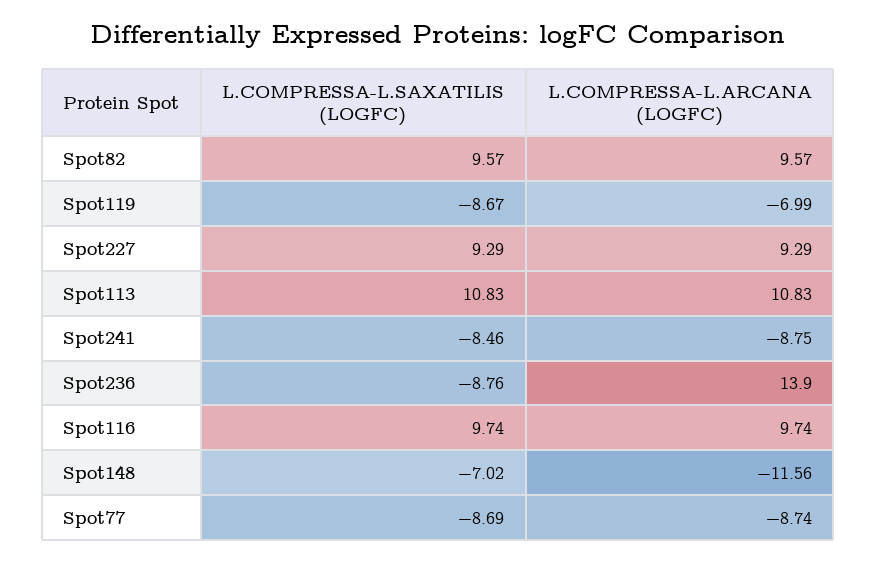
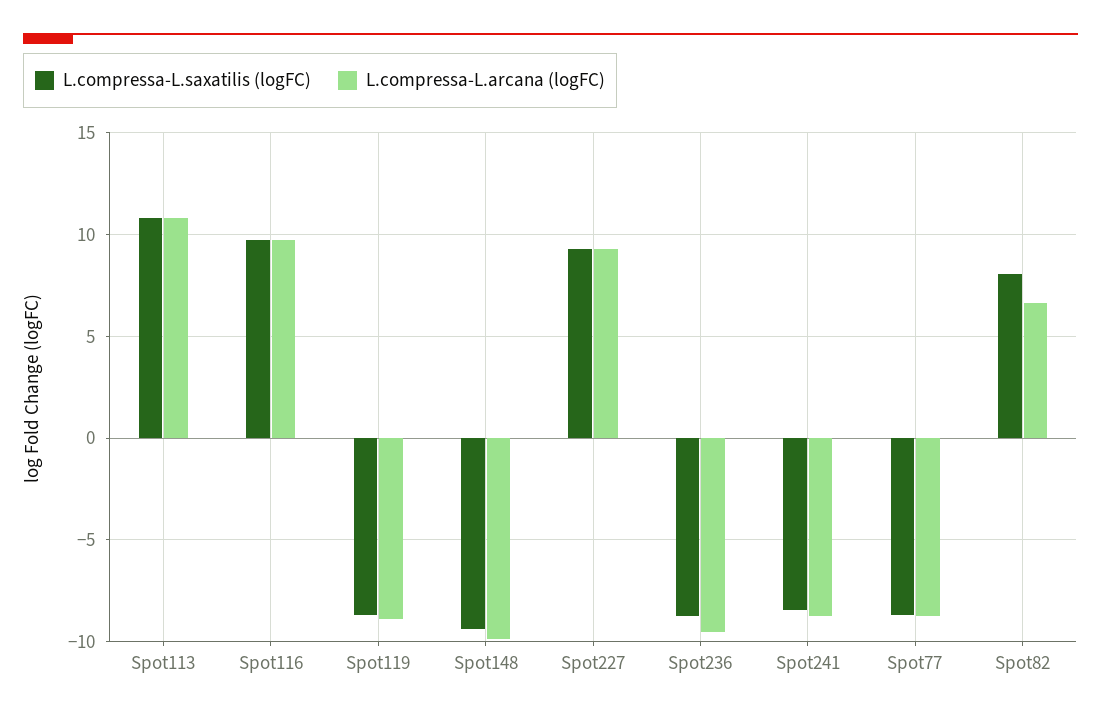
L.COMPRESSA-L.SAXATILIS (LOGFC), Spot82: 9.57 -> 8
L.COMPRESSA-L.ARCANA (LOGFC), Spot82: 9.57 -> 6.5
L.COMPRESSA-L.ARCANA (LOGFC), Spot119: -6.99 -> -9
L.COMPRESSA-L.ARCANA (LOGFC), Spot236: 13.9 -> -9.5
L.COMPRESSA-L.SAXATILIS (LOGFC), Spot148: -7.02 -> -9.5
L.COMPRESSA-L.ARCANA (LOGFC), Spot148: -11.56 -> -10

